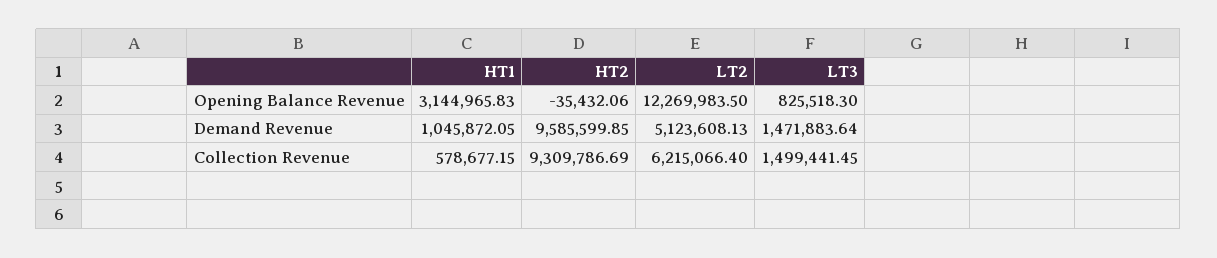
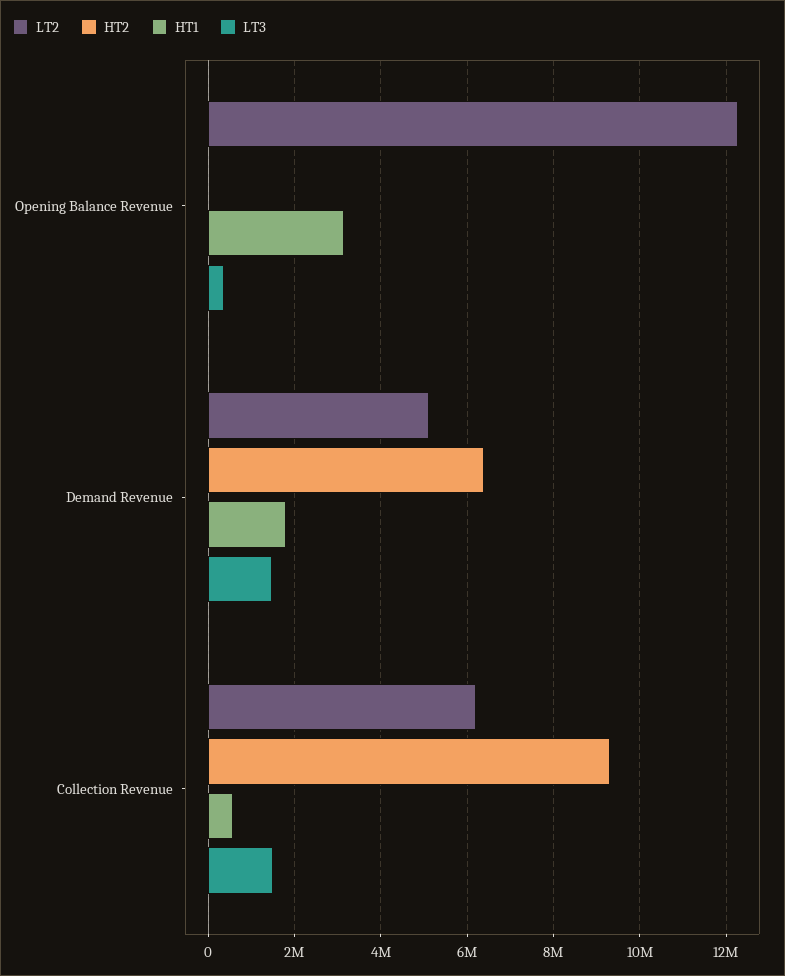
LT3, Opening Balance Revenue: 825518.3 -> 400000
HT1, Demand Revenue: 1045872.05 -> 1800000
HT2, Demand Revenue: 9585599.85 -> 6400000

